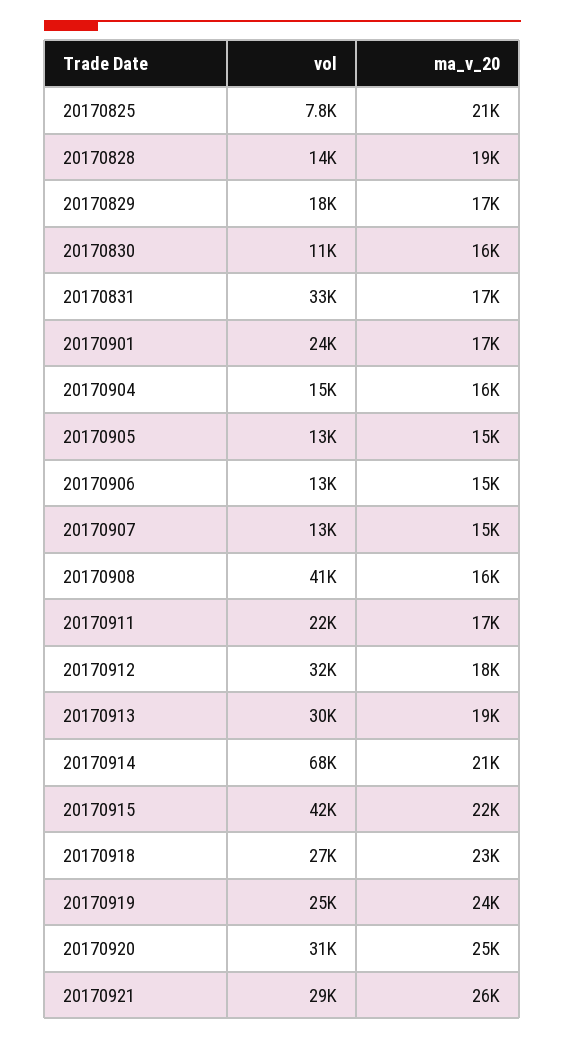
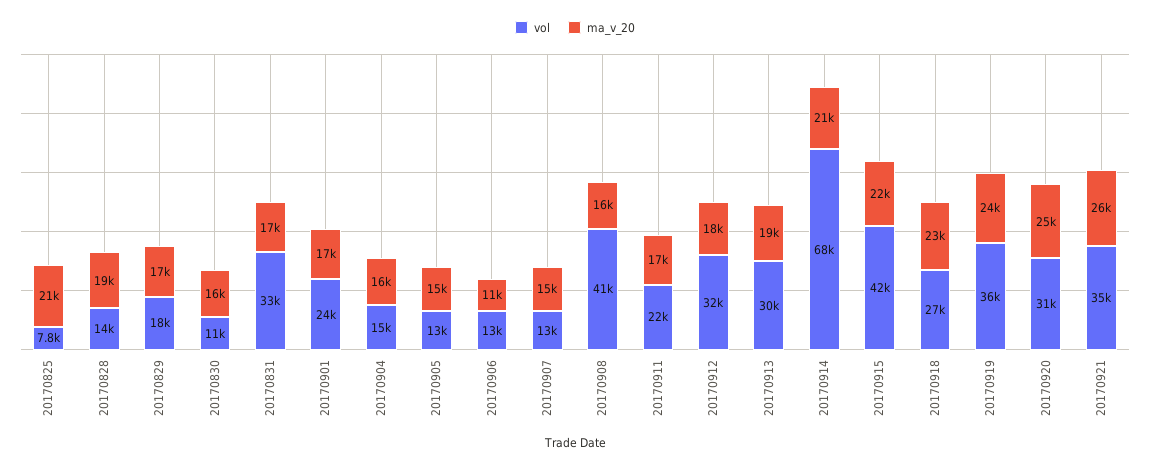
ma_v_20, 20170906: 15000 -> 11000
vol, 20170919: 25000 -> 36000
vol, 20170921: 29000 -> 35000

